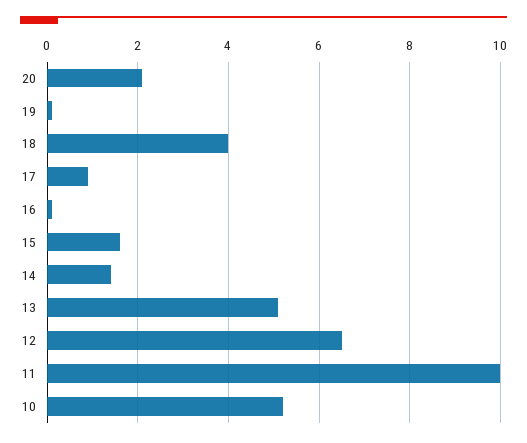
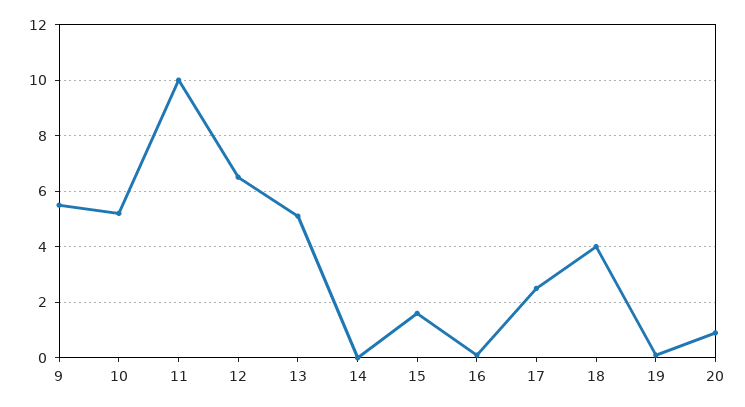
20: 2 -> 1
17: 1 -> 2.5
14: 1.5 -> 0
9: none -> 5.5

